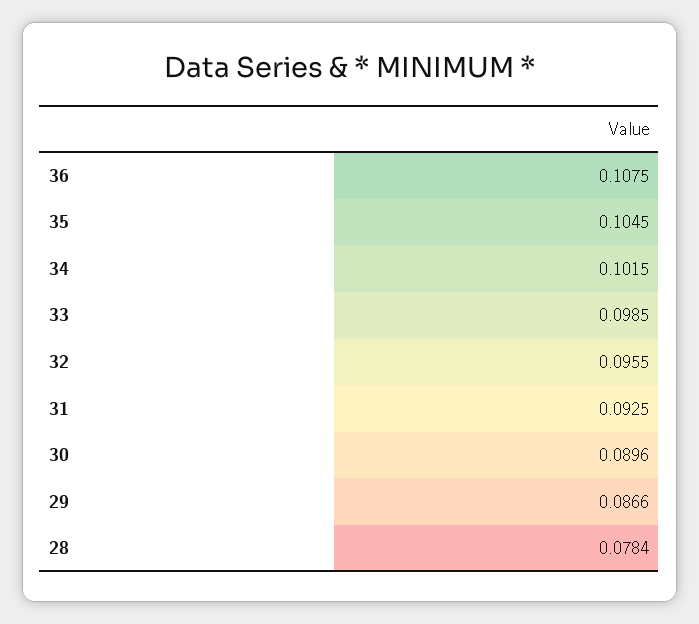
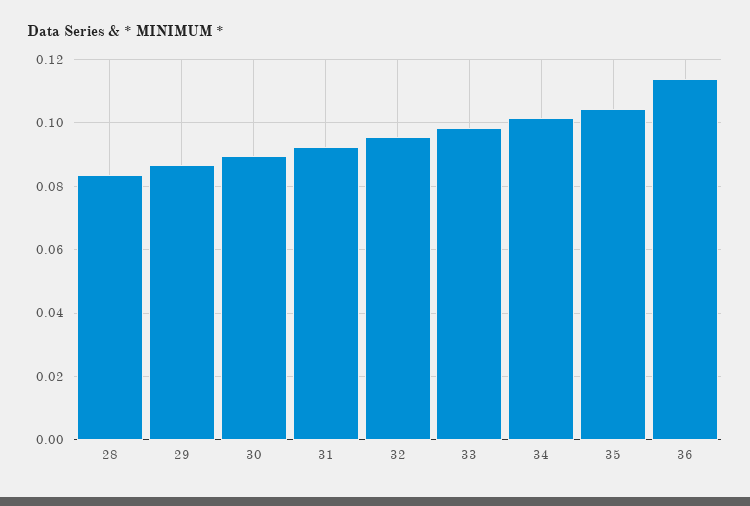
36: 0.1075 -> 0.114
28: 0.0784 -> 0.084

